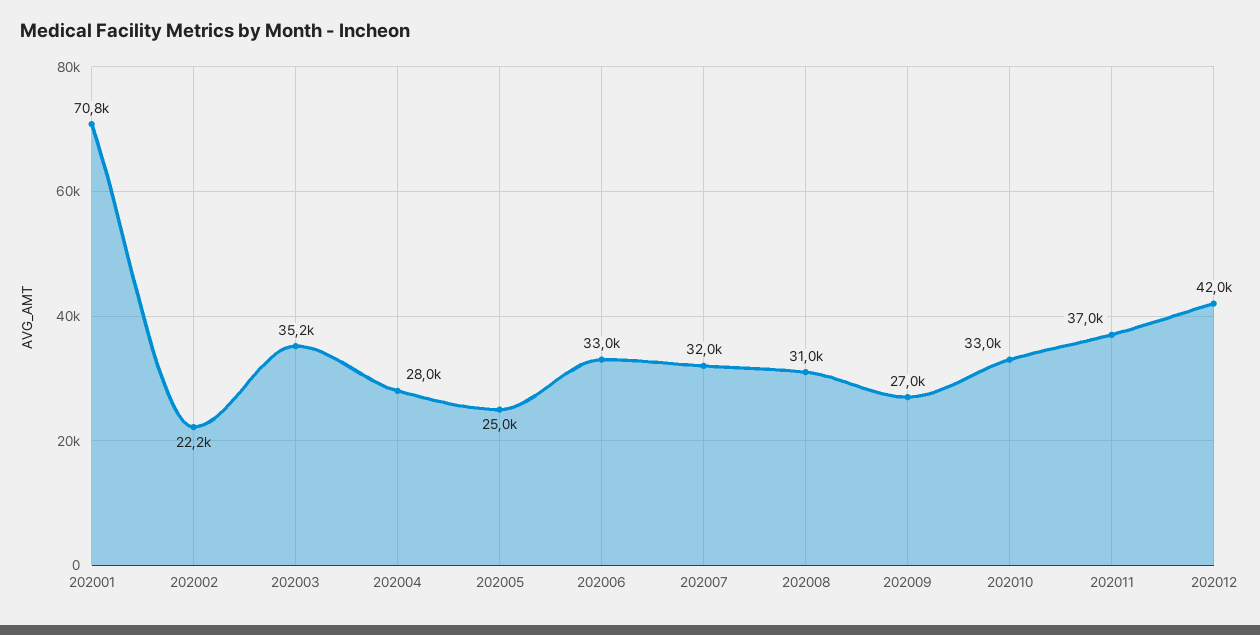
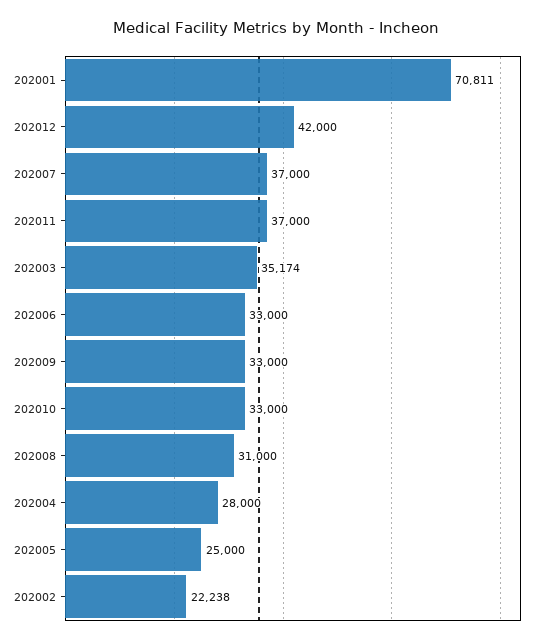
202007: 32000 -> 37000
202009: 27000 -> 33000

